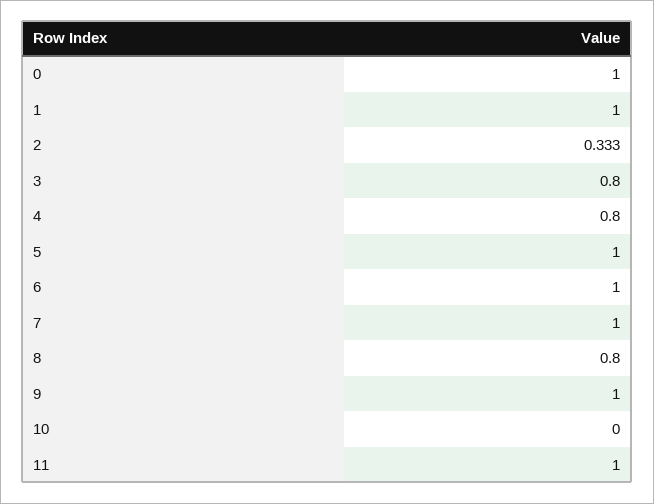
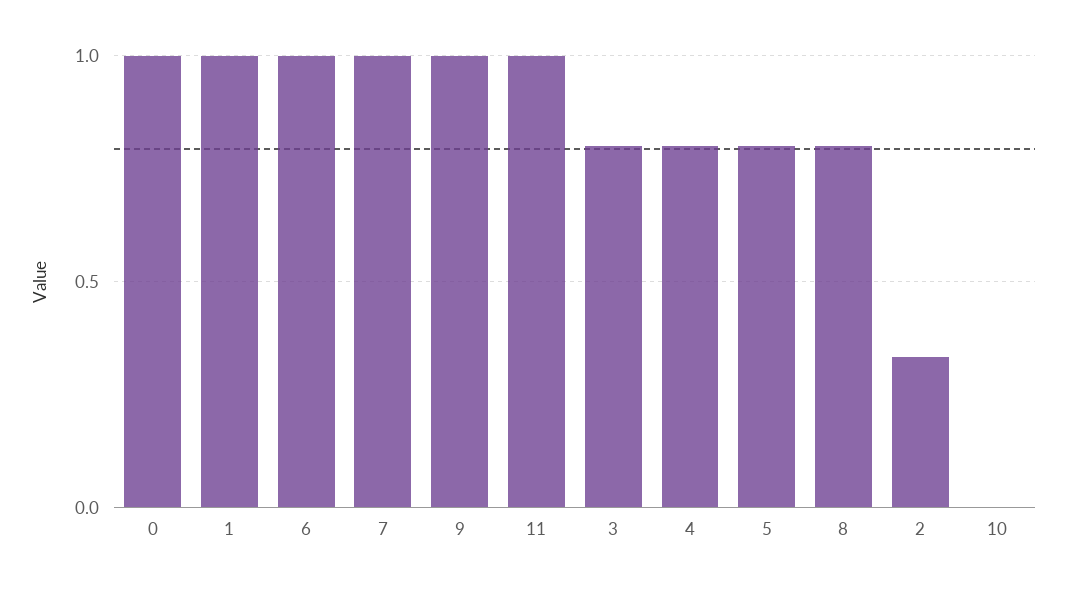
5: 1 -> 0.8

